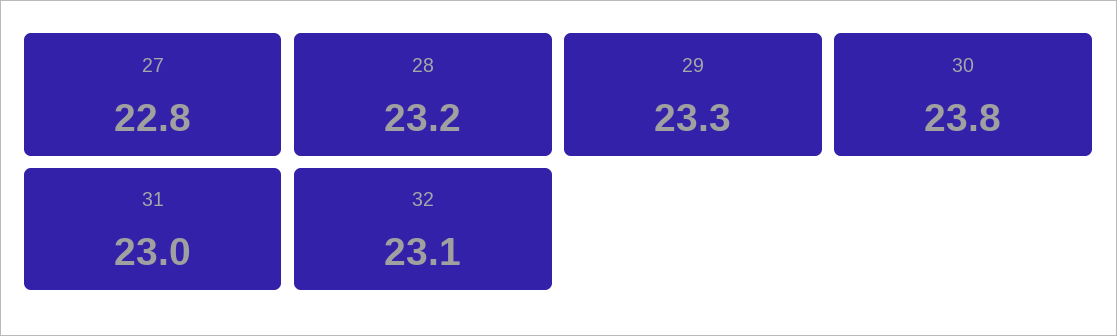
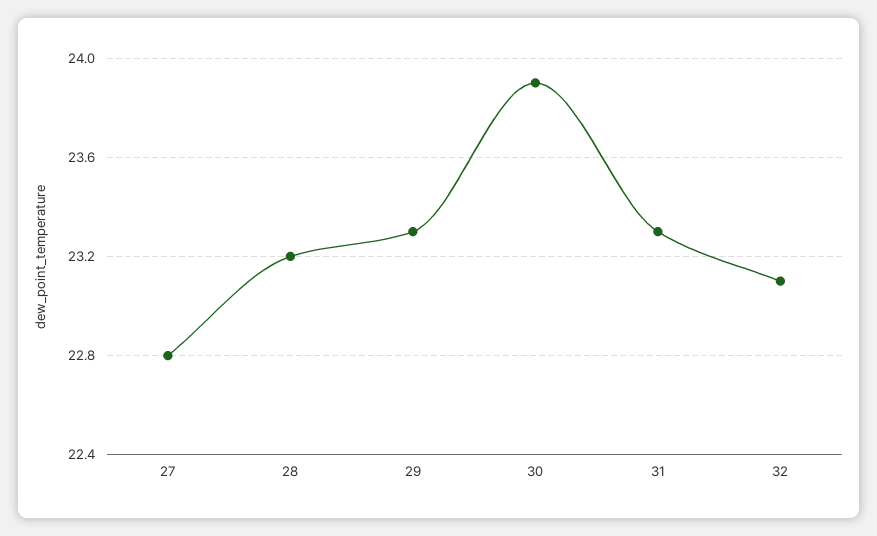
30: 23.8 -> 23.9
31: 23 -> 23.3

